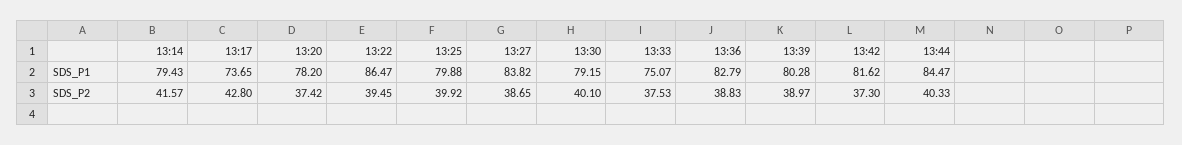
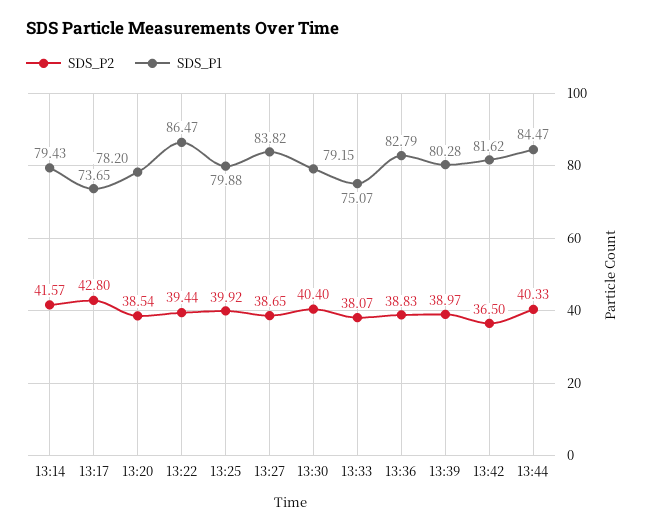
SDS_P2, 13:20: 37.42 -> 38.54
SDS_P2, 13:22: 39.45 -> 39.44
SDS_P2, 13:30: 40.1 -> 40.4
SDS_P2, 13:33: 37.53 -> 38.07
SDS_P2, 13:42: 37.3 -> 36.5

